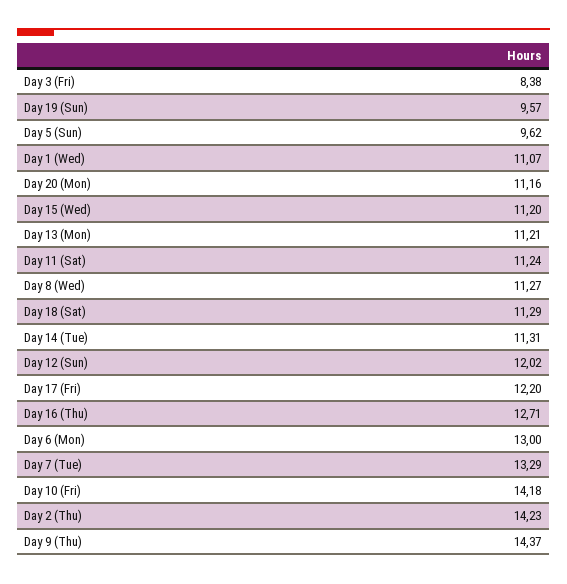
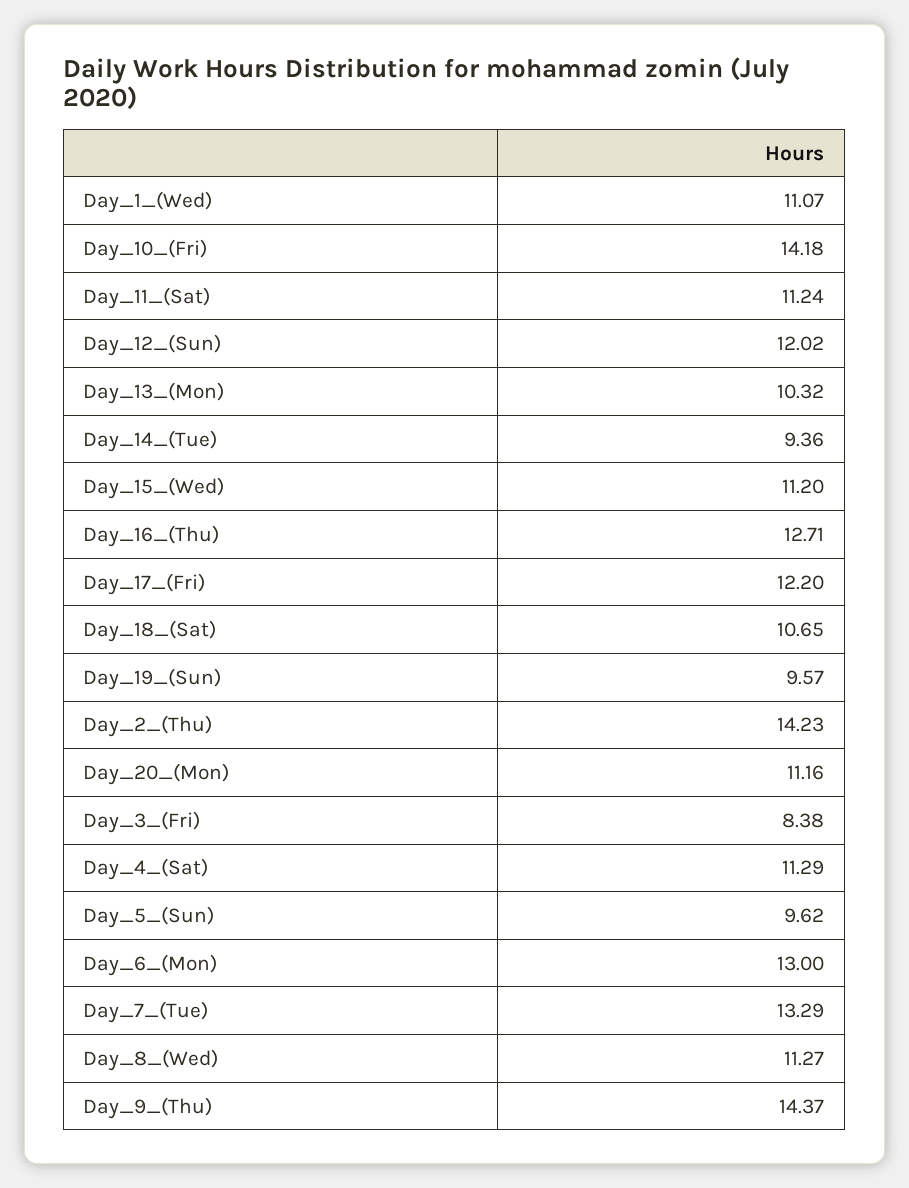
Day 13 (Mon): 11.21 -> 10.32
Day 18 (Sat): 11.29 -> 10.65
Day 14 (Tue): 11.31 -> 9.36
Day_4_(Sat): none -> 11.29

